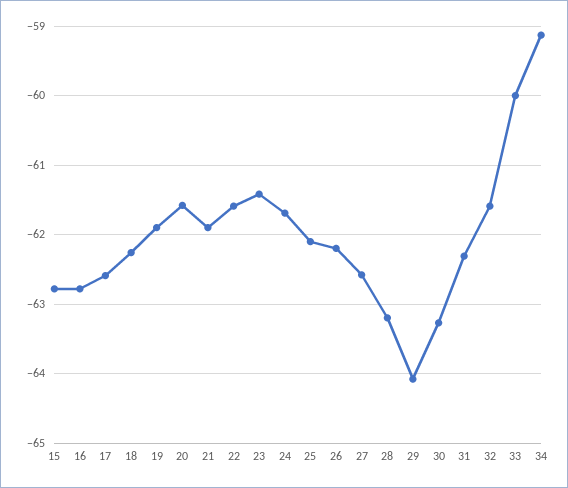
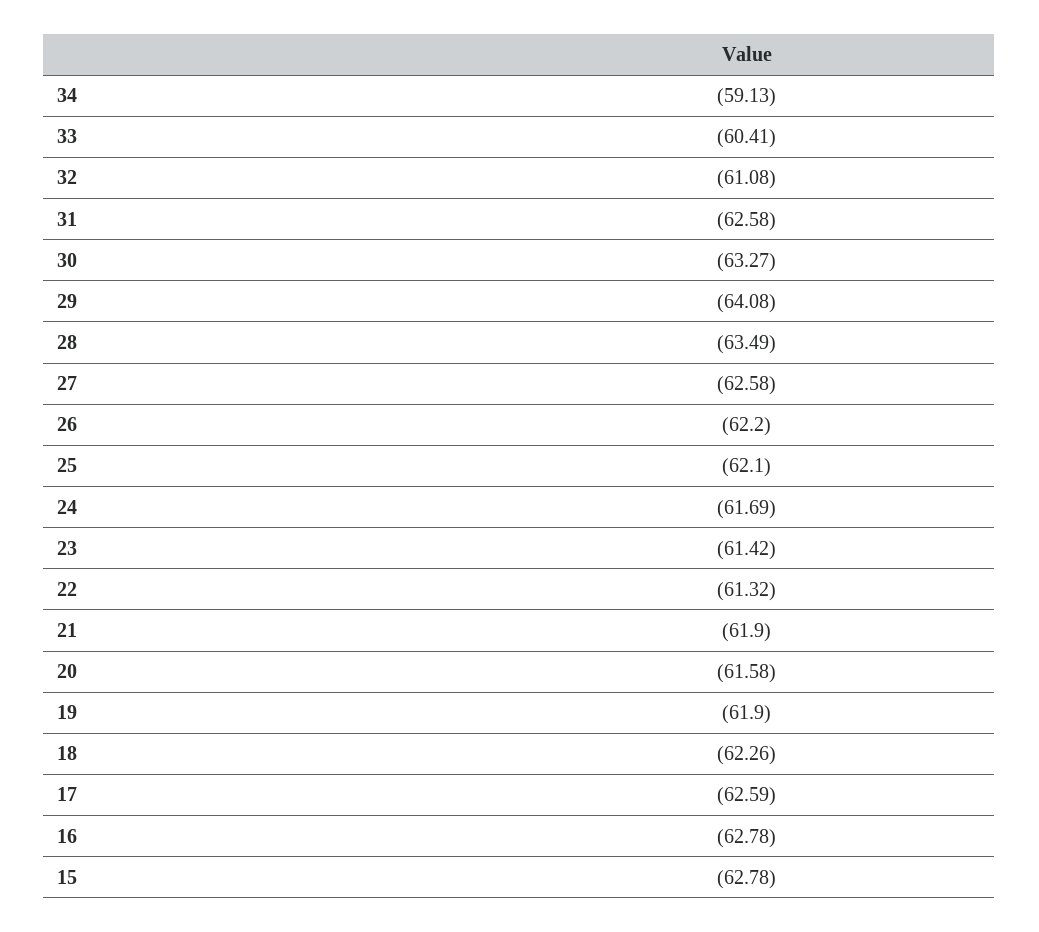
22: -61.6 -> -61.32
28: -63.2 -> -63.49
31: -62.3 -> -62.58
32: -61.6 -> -61.08
33: -60 -> -60.41

